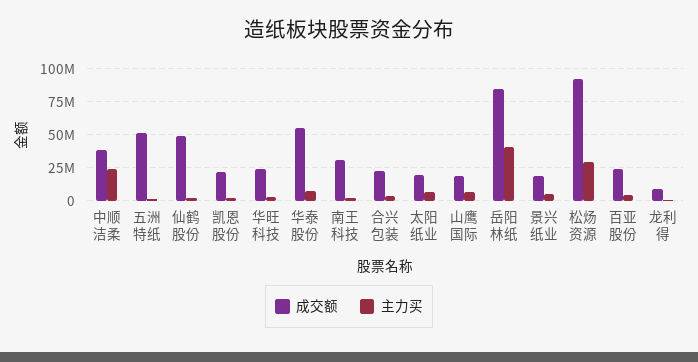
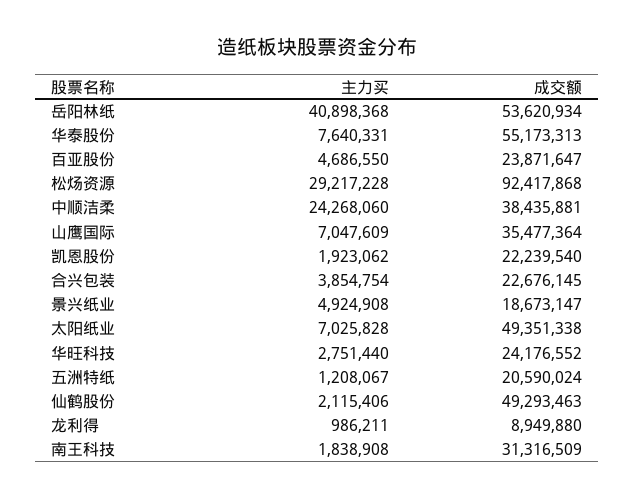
成交额, 五洲特纸: 50000000 -> 20590024
成交额, 太阳纸业: 20000000 -> 49351338
成交额, 山鹰国际: 20000000 -> 35477364
成交额, 岳阳林纸: 85000000 -> 53620934

